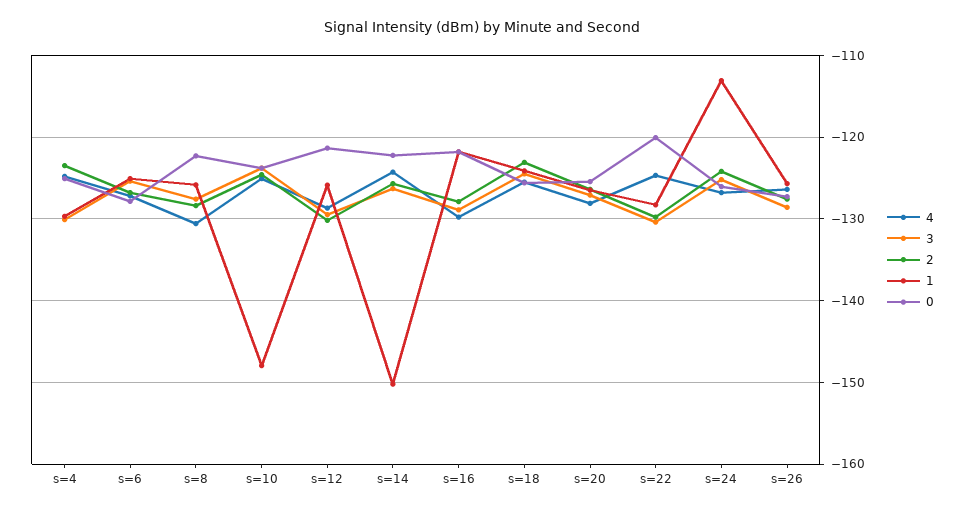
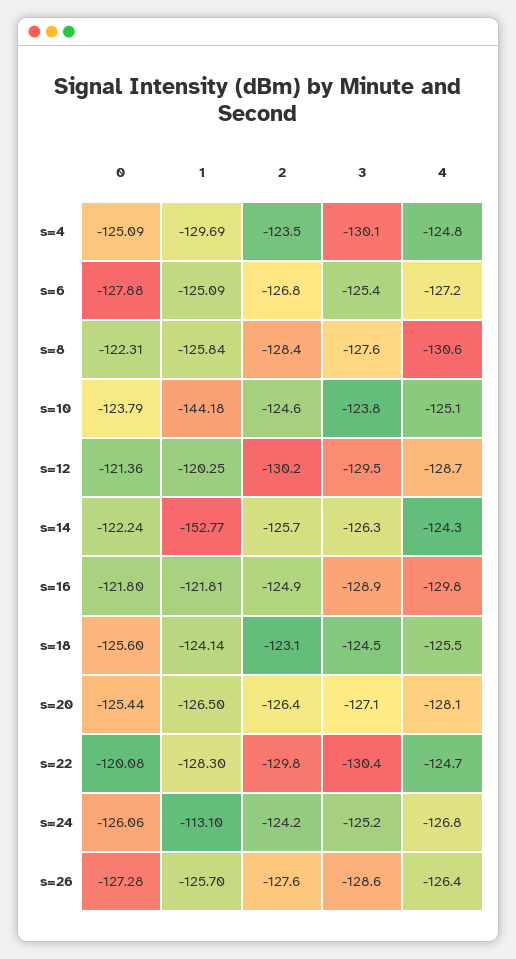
1, s=10: -148 -> -144.18
1, s=12: -126 -> -120.25
1, s=14: -150 -> -152.77
2, s=16: -128 -> -124.9

